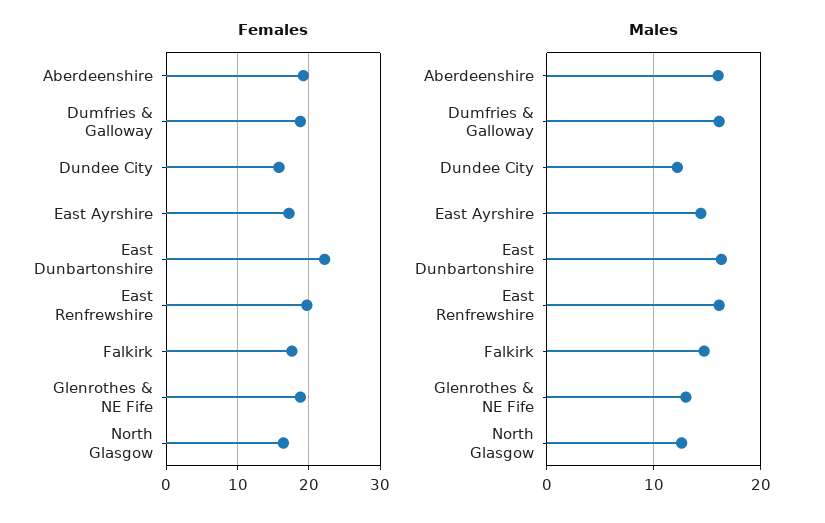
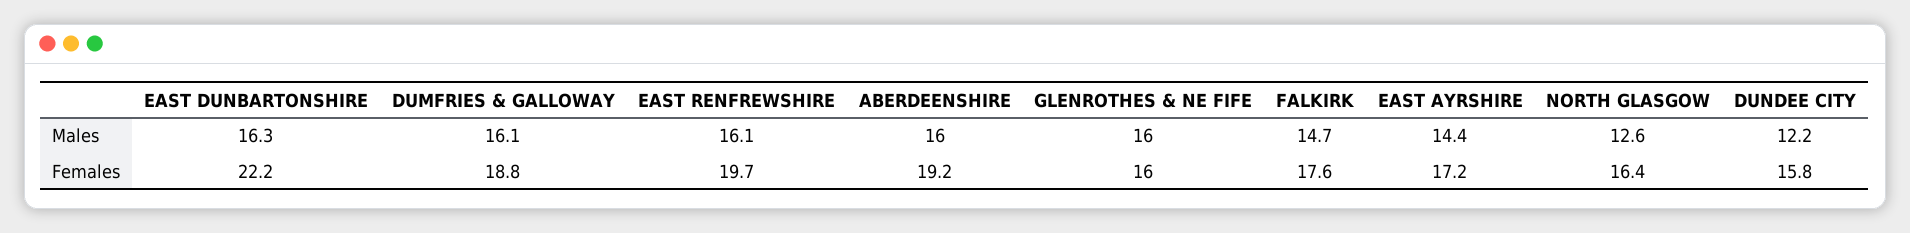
Females, Glenrothes & NE Fife: 19 -> 16
Males, Glenrothes & NE Fife: 13 -> 16

